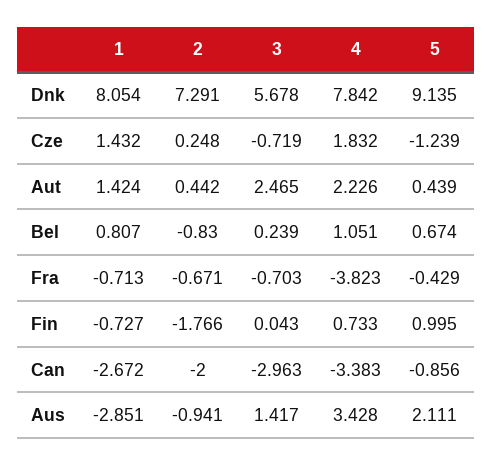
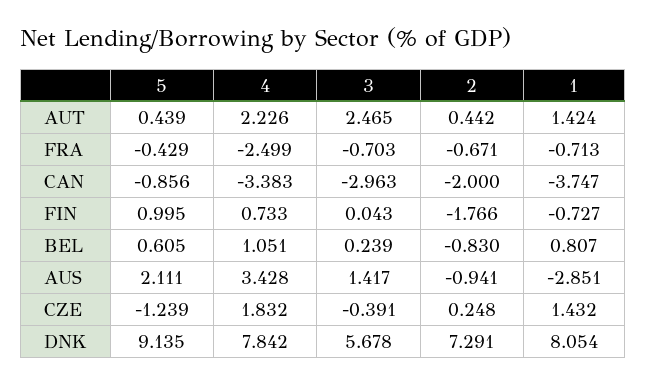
3, Cze: -0.719 -> -0.391
5, Bel: 0.674 -> 0.605
4, Fra: -3.823 -> -2.499
1, Can: -2.672 -> -3.747

